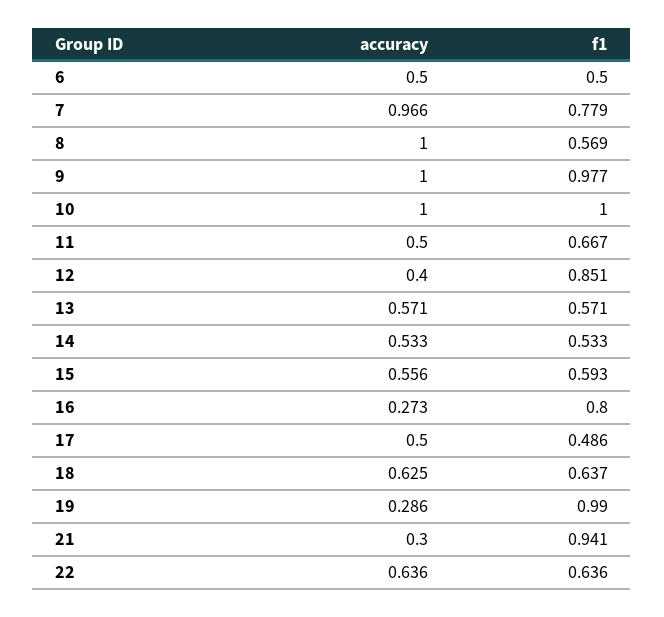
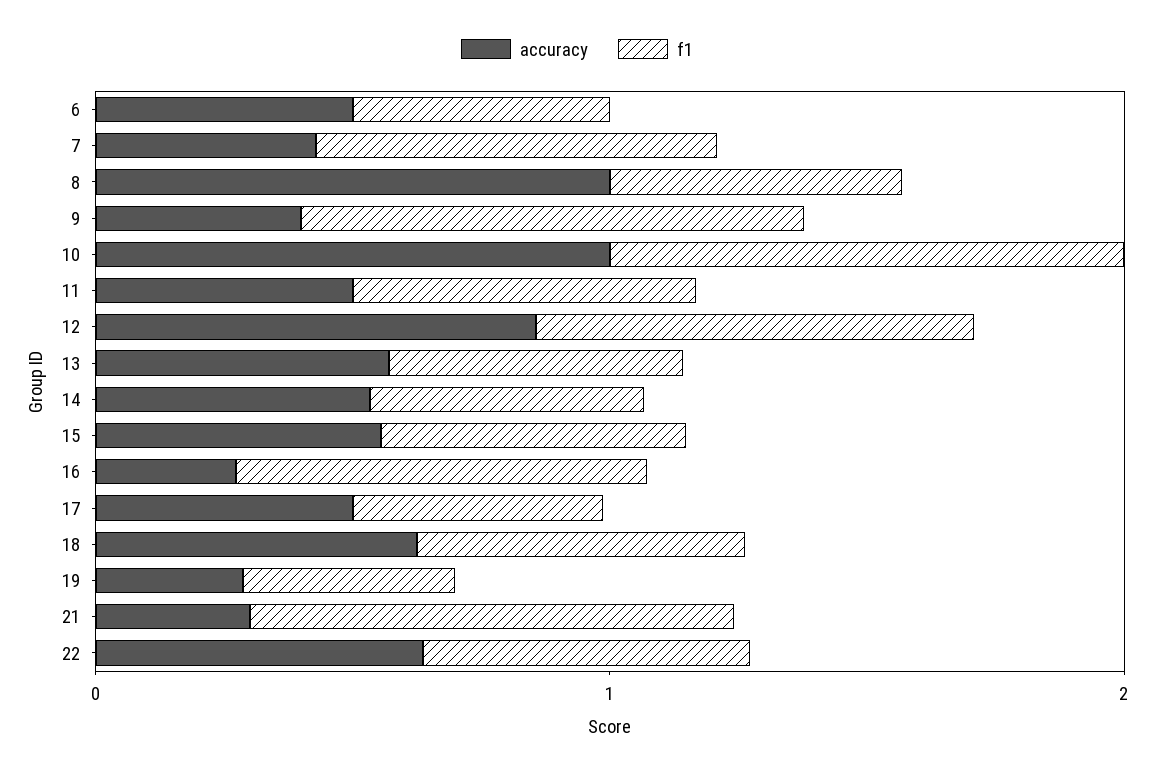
accuracy, 7: 0.966 -> 0.4
accuracy, 9: 1 -> 0.4
accuracy, 12: 0.4 -> 0.8
f1, 19: 0.99 -> 0.4

